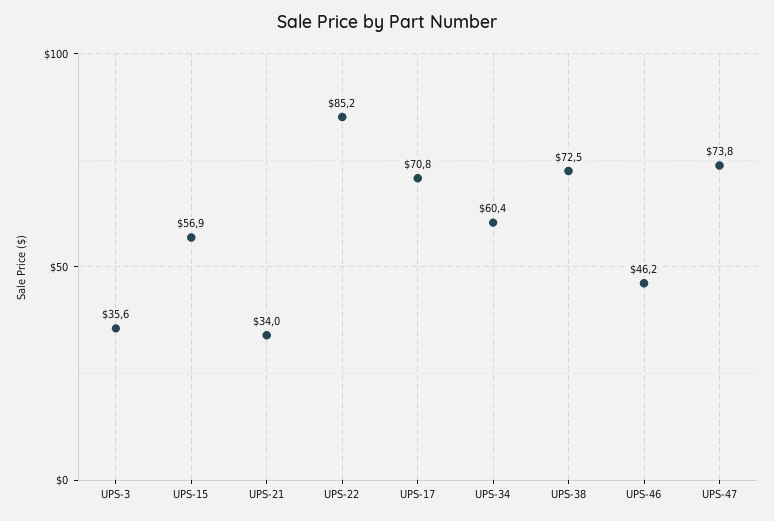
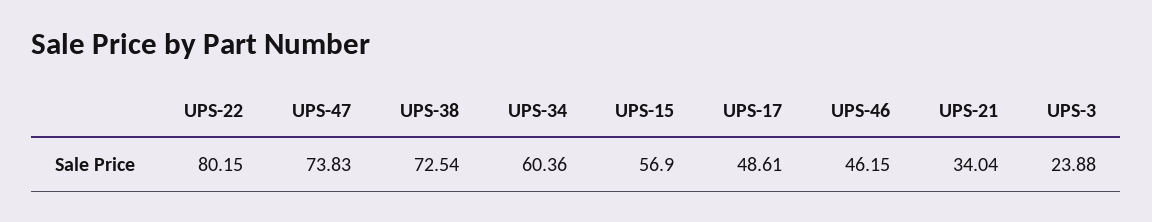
UPS-3: 35.6 -> 23.88
UPS-22: 85.2 -> 80.15
UPS-17: 70.8 -> 48.61

